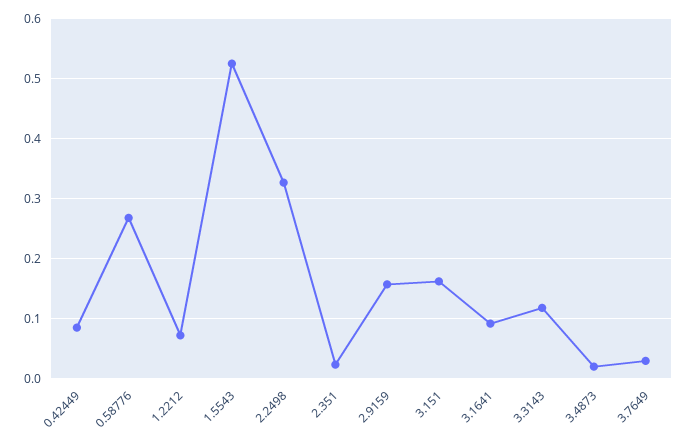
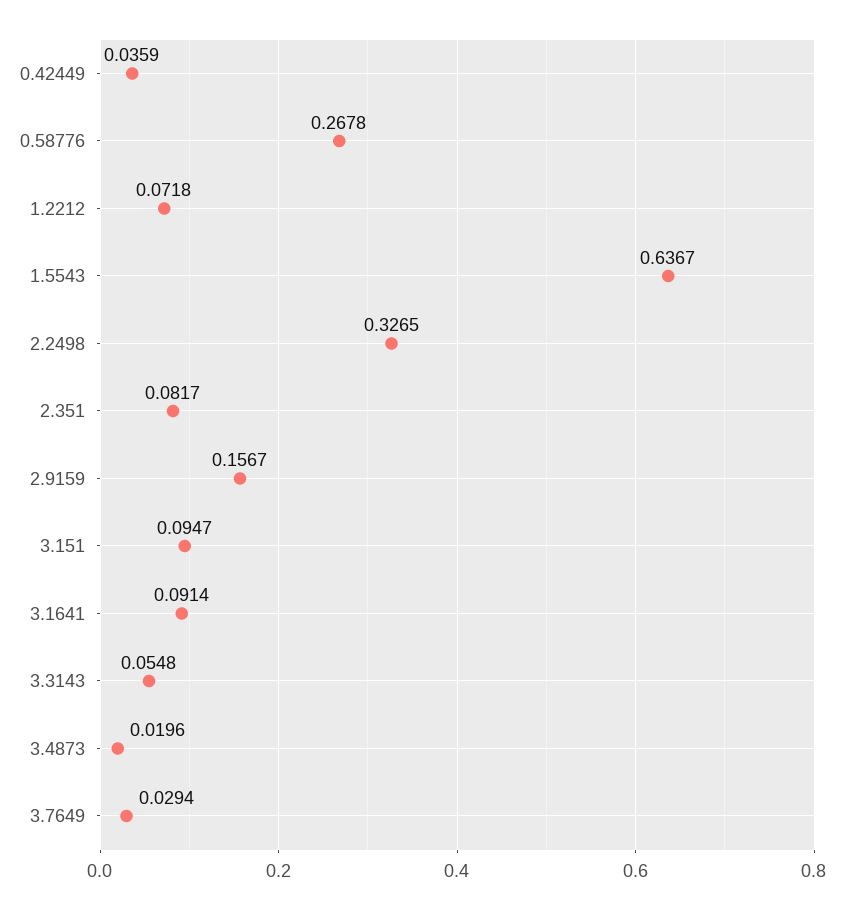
0.42449: 0.08 -> 0.0359
1.5543: 0.52 -> 0.6367
2.351: 0.02 -> 0.0817
3.151: 0.16 -> 0.0947
3.3143: 0.12 -> 0.0548

